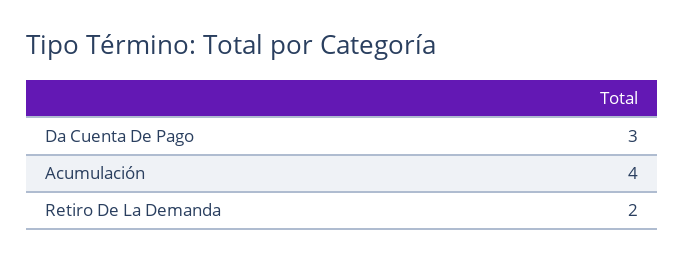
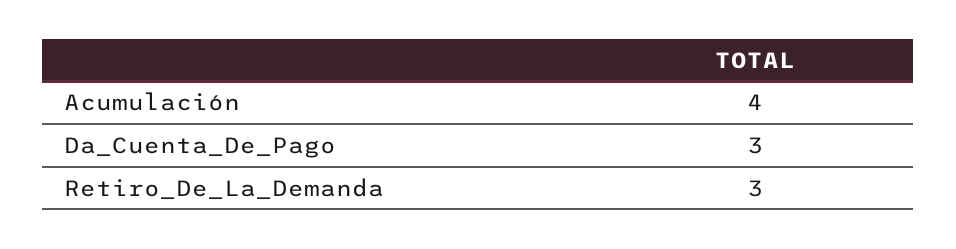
Retiro De La Demanda: 2 -> 3

